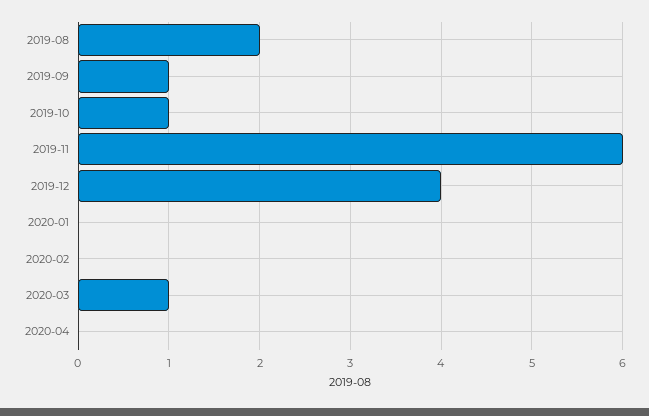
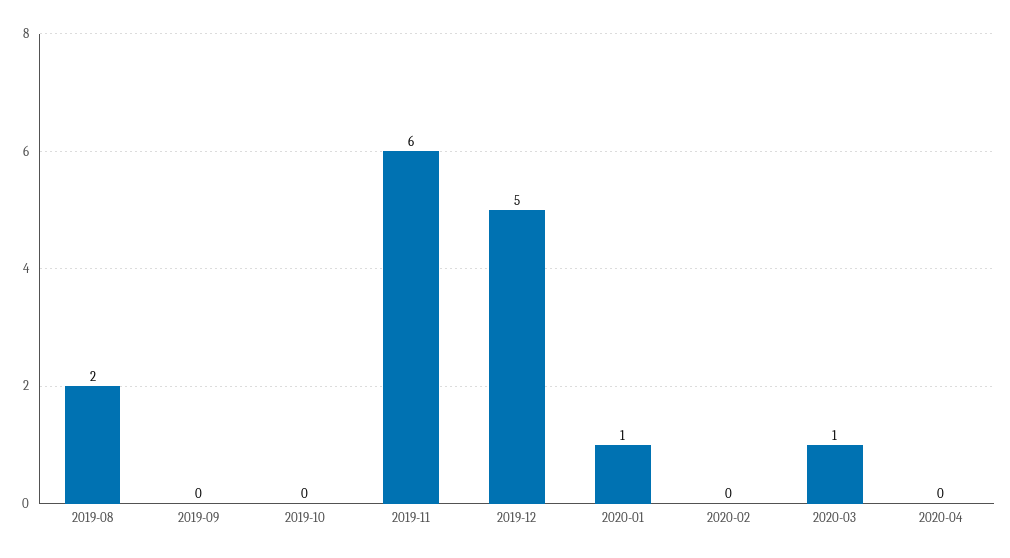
2019-09: 1 -> 0
2019-10: 1 -> 0
2019-12: 4 -> 5
2020-01: 0 -> 1

